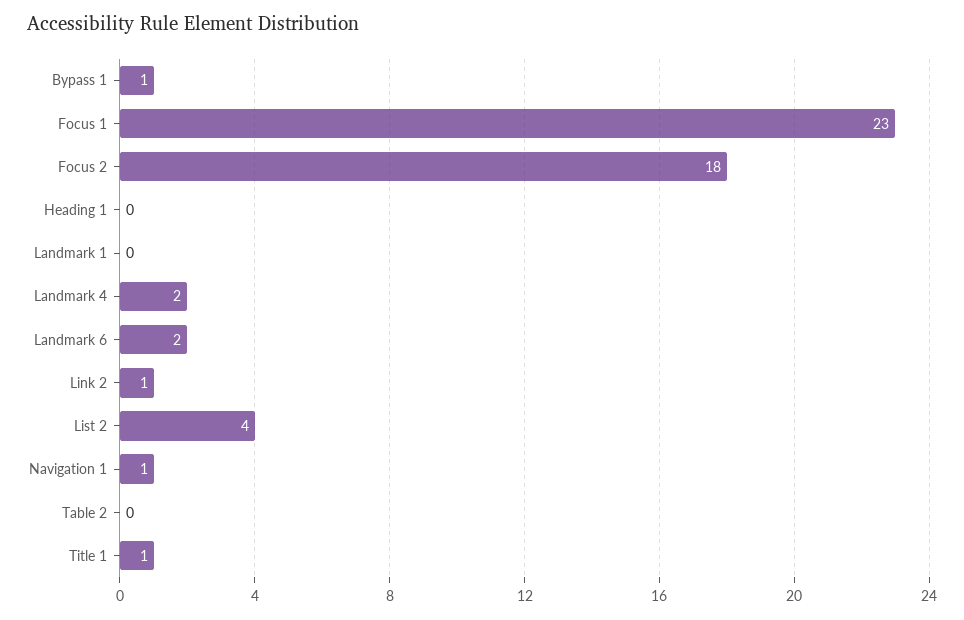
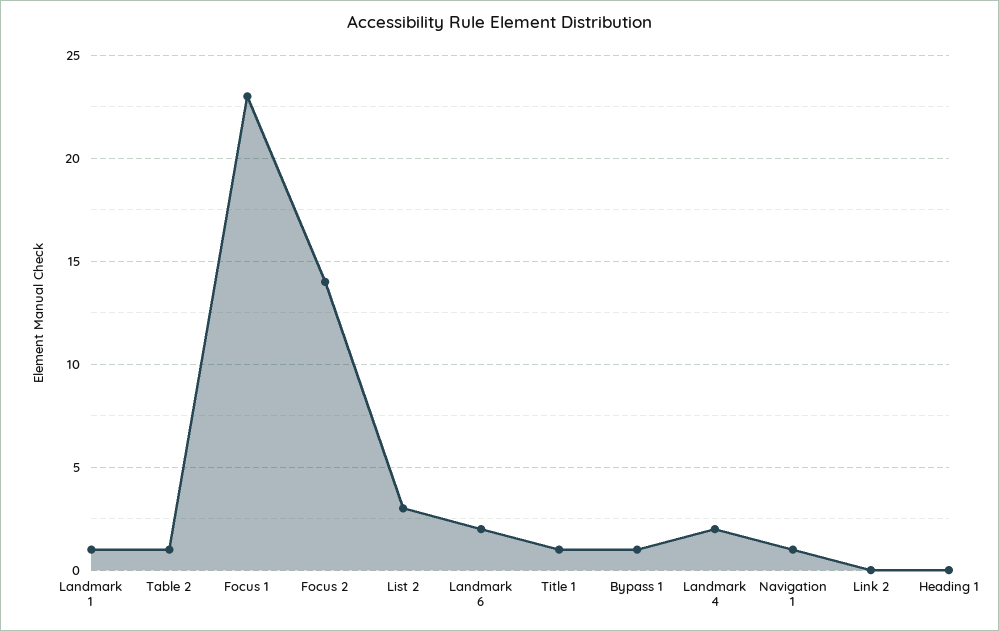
Focus 2: 18 -> 14
Landmark 1: 0 -> 1
Link 2: 1 -> 0
List 2: 4 -> 3
Table 2: 0 -> 1

